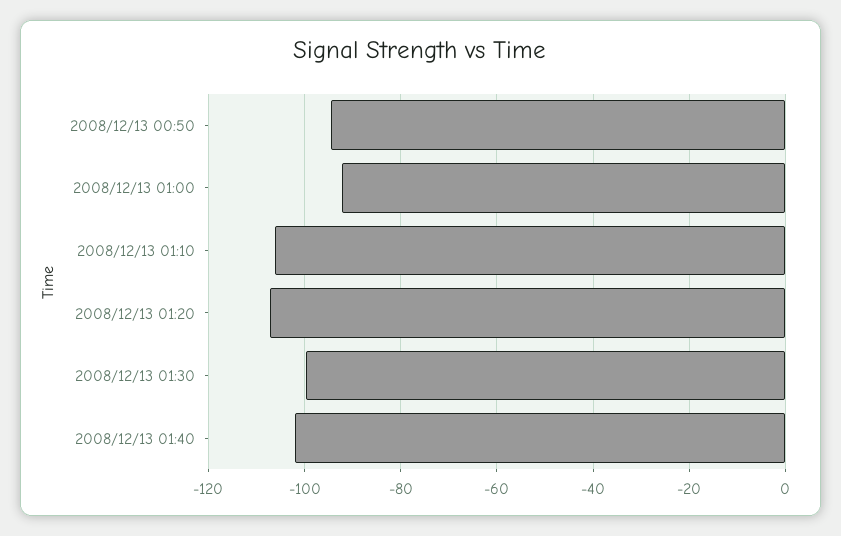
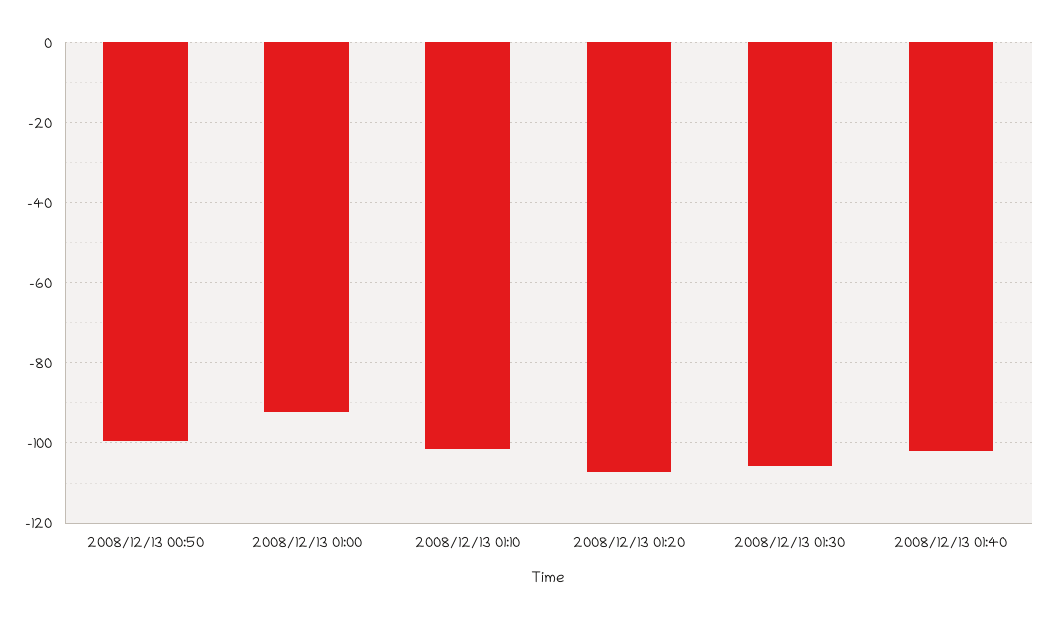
2008/12/13 00:50: -94 -> -100
2008/12/13 01:10: -106 -> -102
2008/12/13 01:30: -100 -> -106

